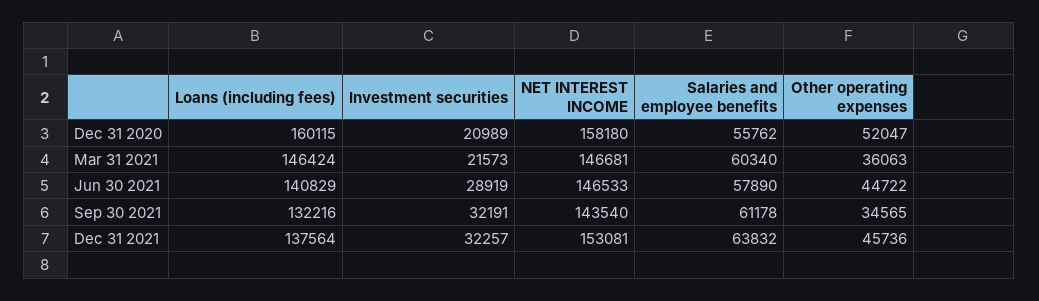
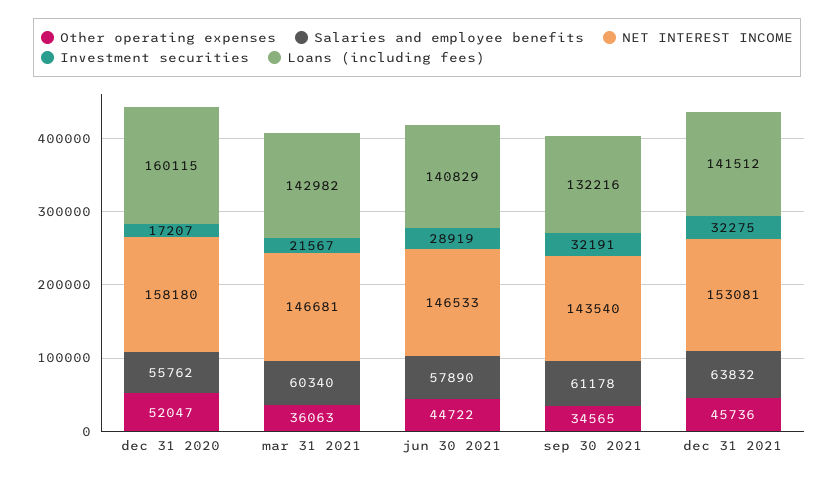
Investment securities, Dec 31 2020: 20989 -> 17207
Loans (including fees), Mar 31 2021: 146424 -> 142982
Investment securities, Mar 31 2021: 21573 -> 21567
Loans (including fees), Dec 31 2021: 137564 -> 141512
Investment securities, Dec 31 2021: 32257 -> 32275

